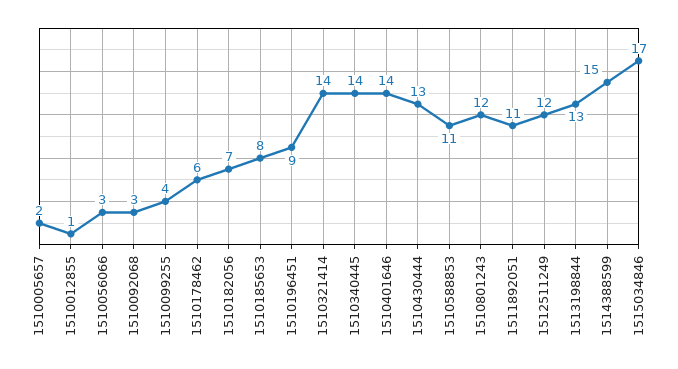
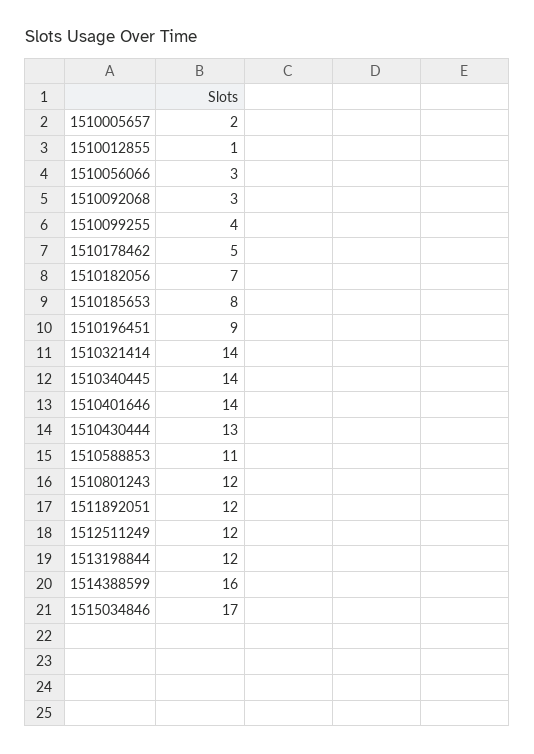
1510178462: 6 -> 5
1511892051: 11 -> 12
1513198844: 13 -> 12
1514388599: 15 -> 16

